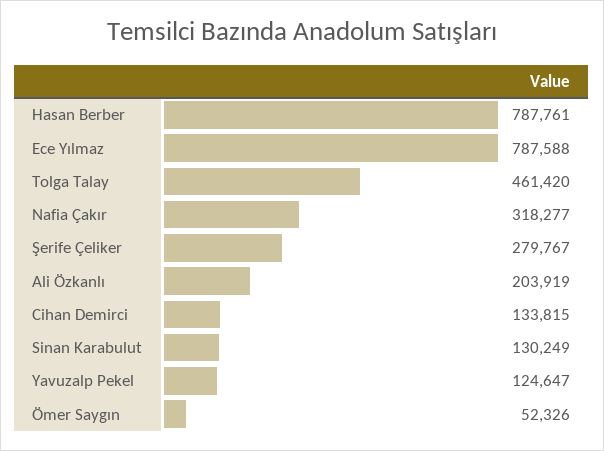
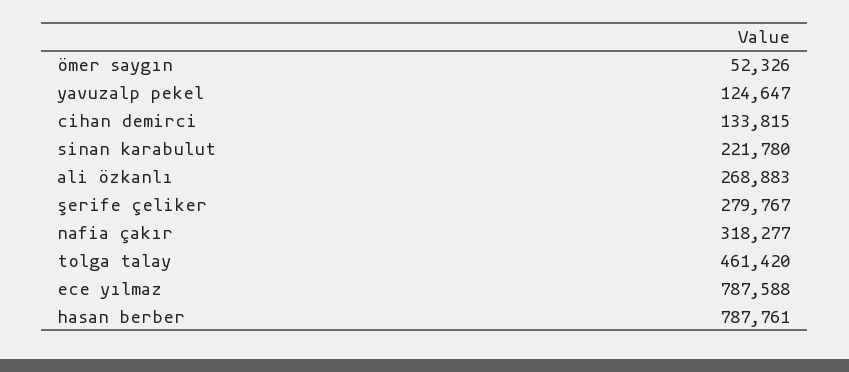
Ali Özkanlı: 203919 -> 268883
Sinan Karabulut: 130249 -> 221780

